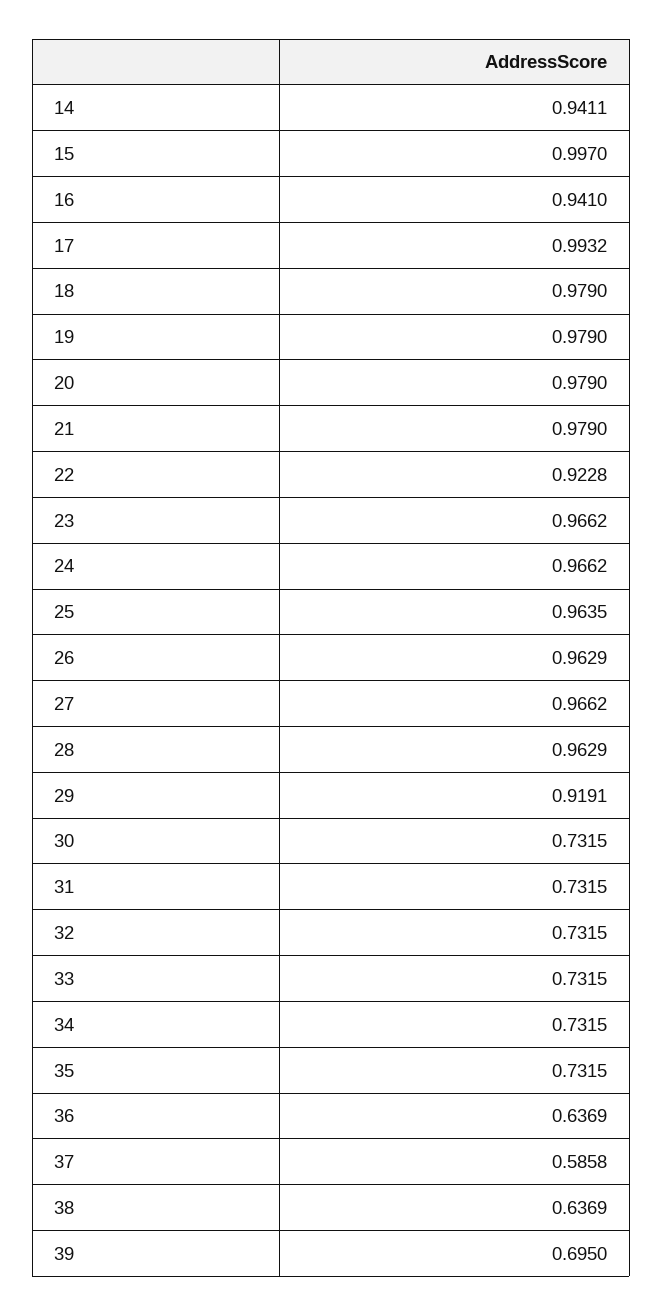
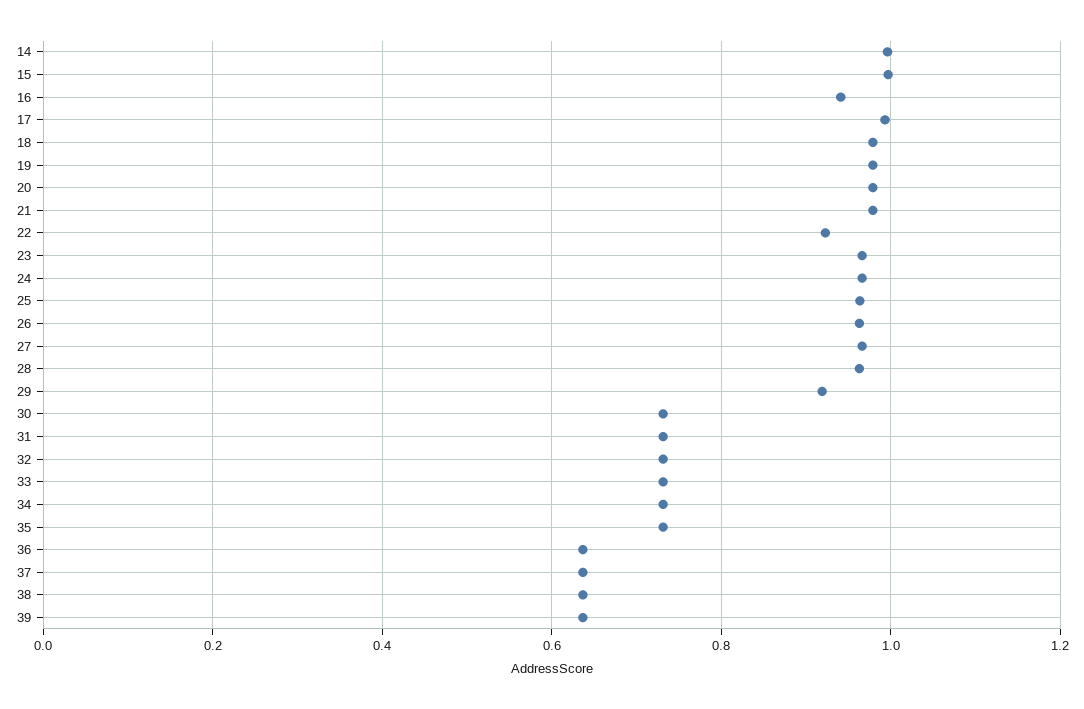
14: 0.9411 -> 1
37: 0.5858 -> 0.64
39: 0.695 -> 0.64

